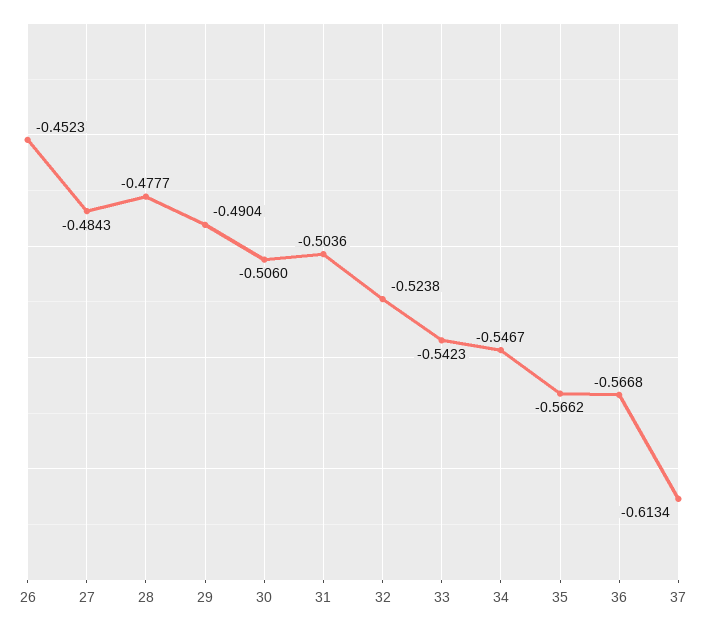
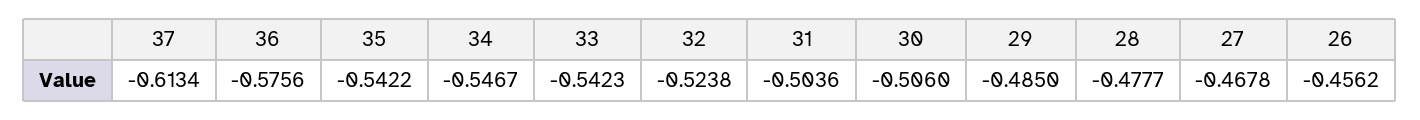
26: -0.4523 -> -0.4562
27: -0.4843 -> -0.4678
29: -0.4904 -> -0.485
35: -0.5662 -> -0.5422
36: -0.5668 -> -0.5756

